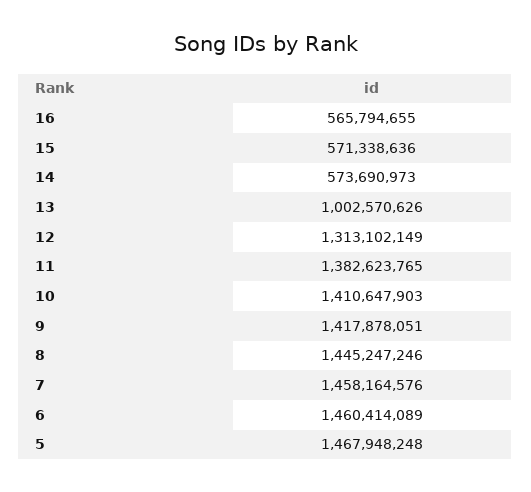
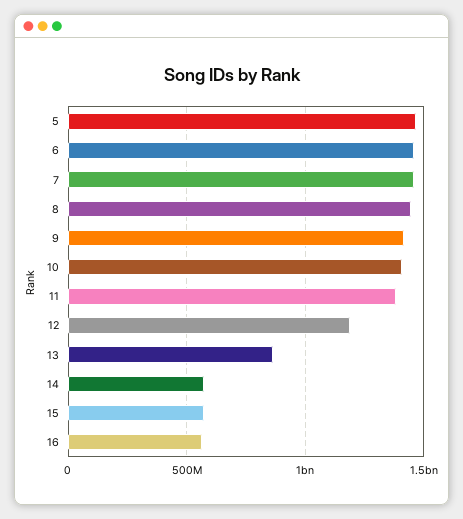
13: 1002570626 -> 850000000
12: 1313102149 -> 1200000000

